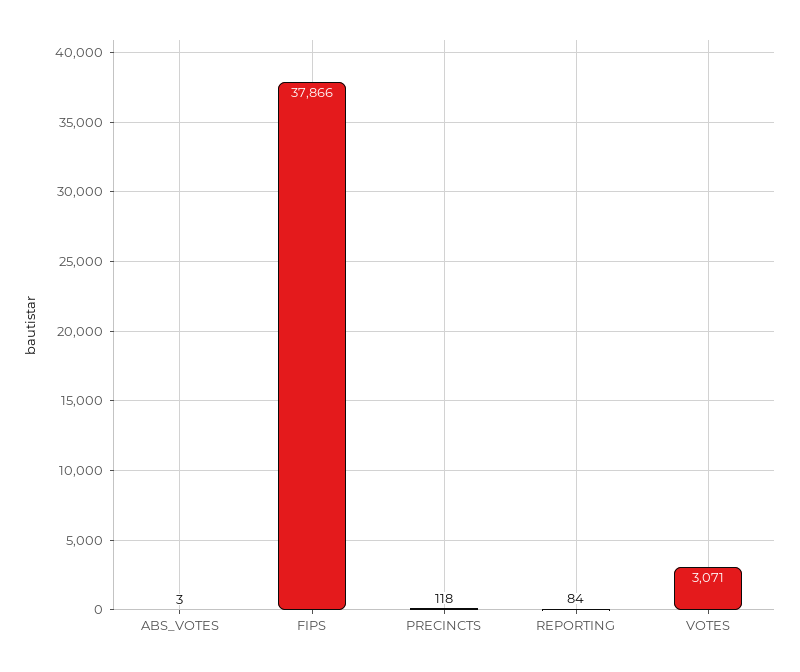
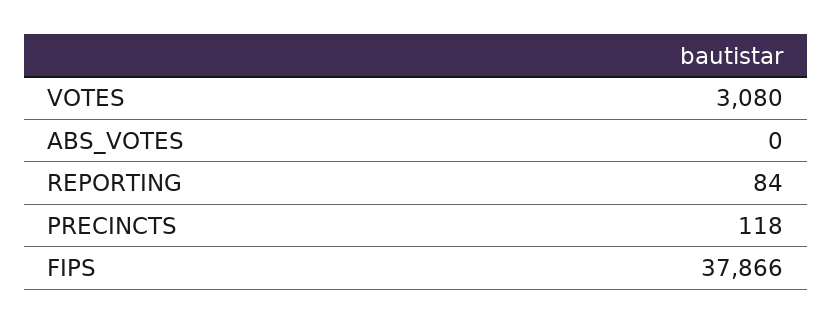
ABS_VOTES: 3 -> 0
VOTES: 3071 -> 3080

